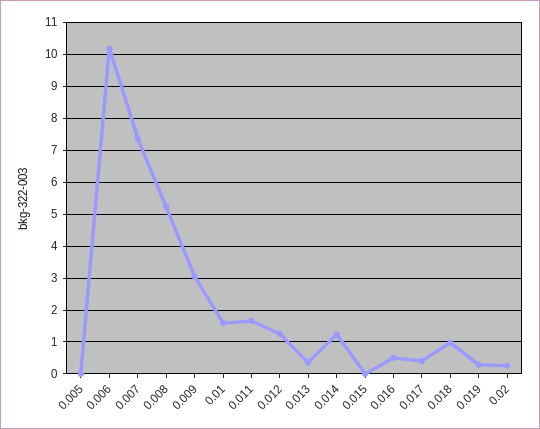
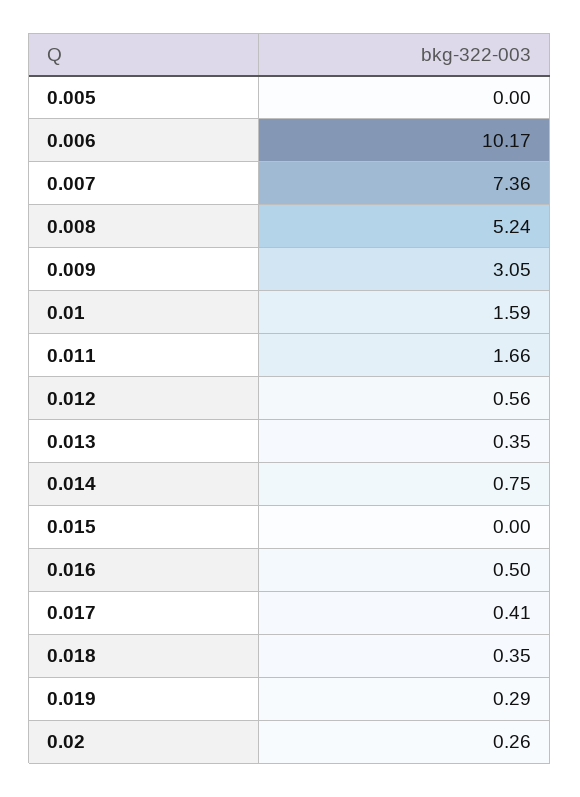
0.012: 1.2 -> 0.56
0.014: 1.2 -> 0.75
0.018: 1 -> 0.35

